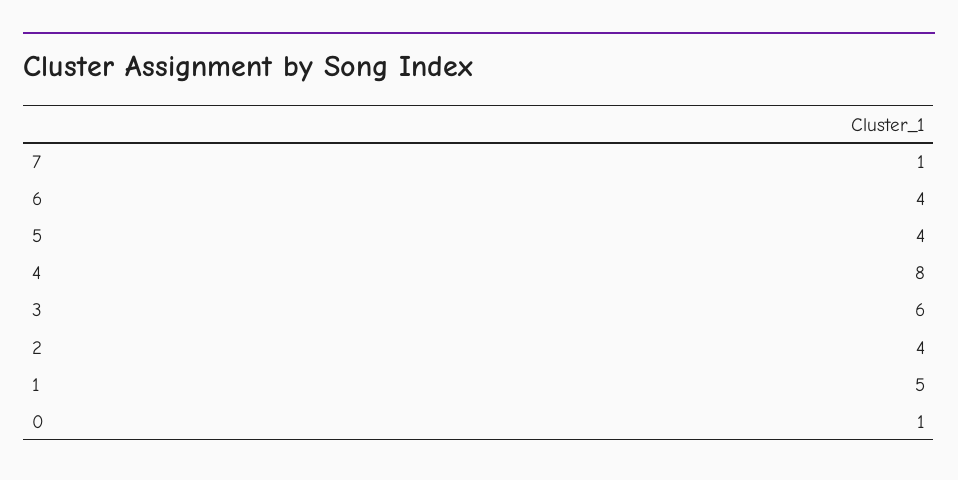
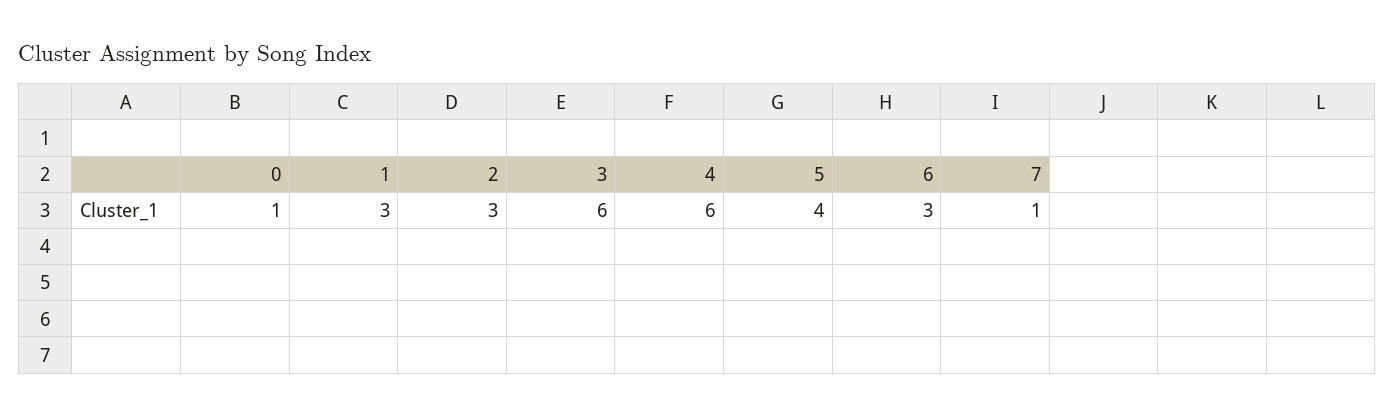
6: 4 -> 3
4: 8 -> 6
2: 4 -> 3
1: 5 -> 3

